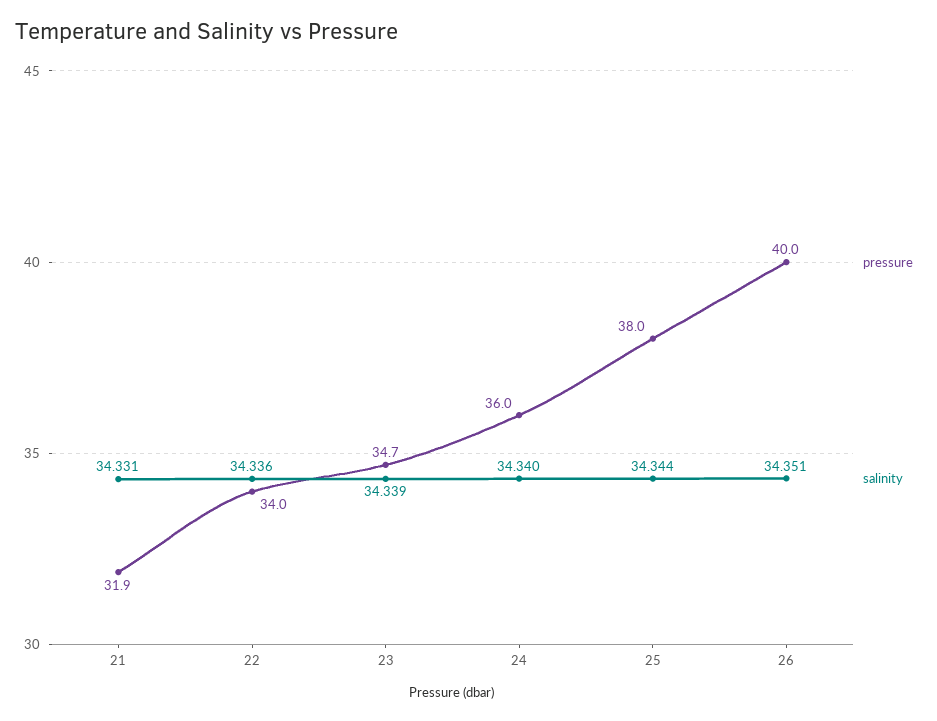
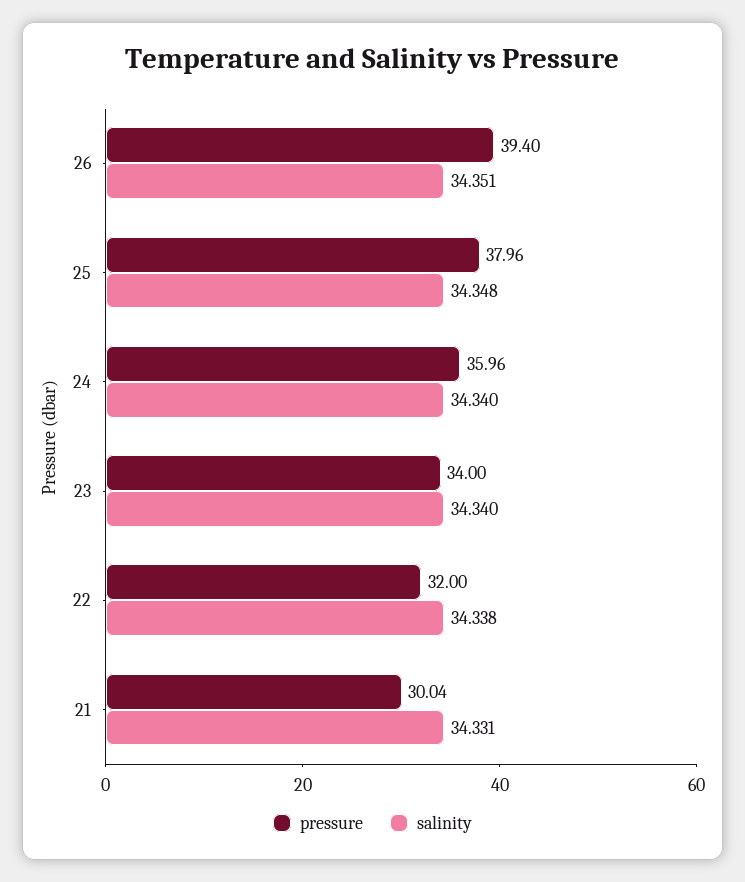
pressure, 21: 31.9 -> 30.04
pressure, 22: 34 -> 32
salinity, 22: 34.336 -> 34.338
pressure, 23: 34.7 -> 34
salinity, 23: 34.339 -> 34.34
salinity, 25: 34.344 -> 34.348
pressure, 26: 40 -> 39.4

